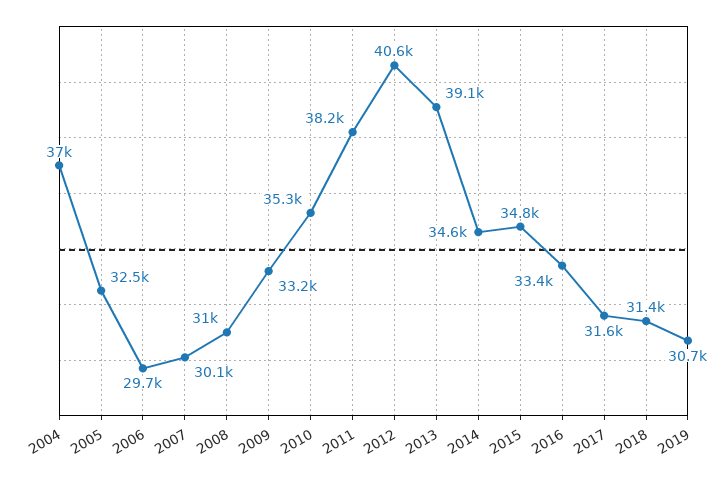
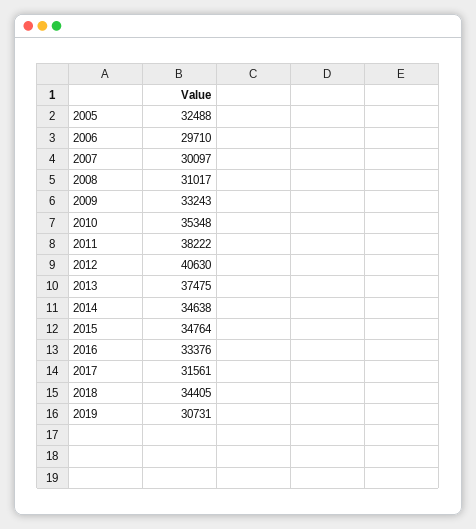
2004: 37000 -> none
2013: 39100 -> 37475
2018: 31400 -> 34405

